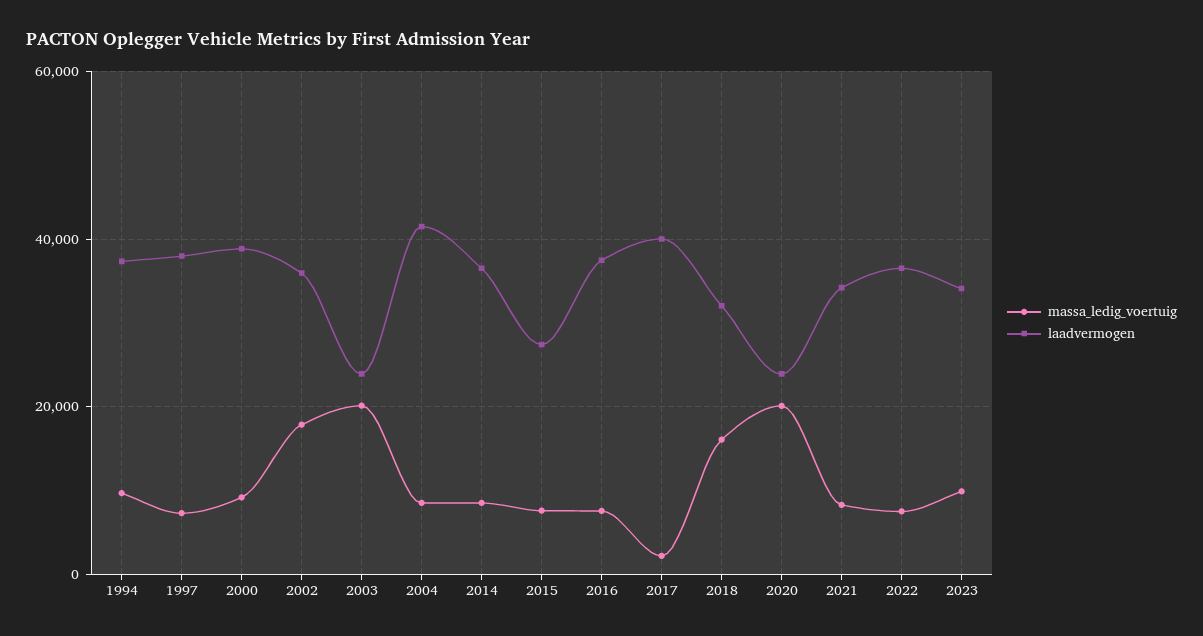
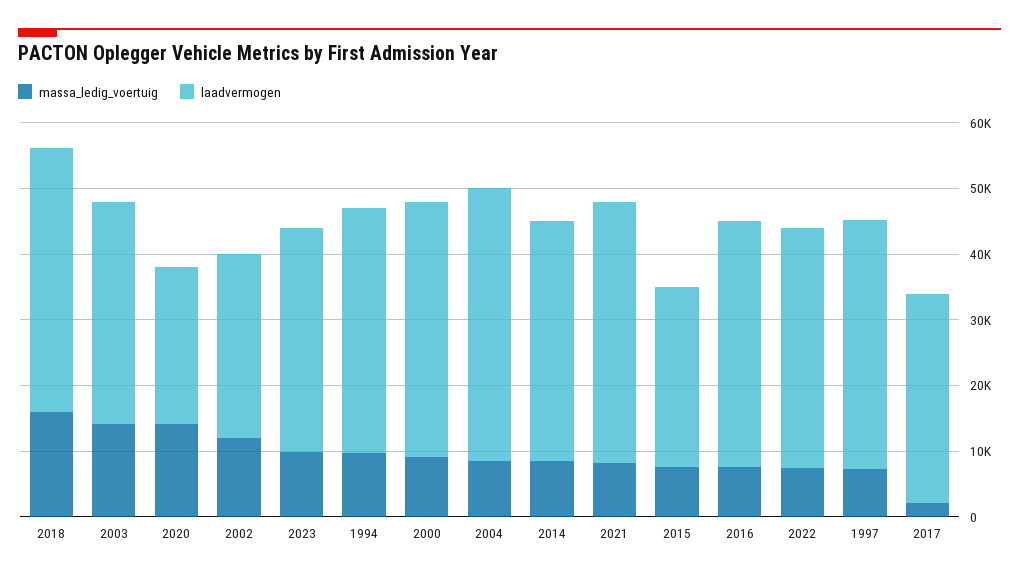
massa_ledig_voertuig, 2002: 18000 -> 12000
laadvermogen, 2002: 36000 -> 28000
massa_ledig_voertuig, 2003: 20000 -> 14000
laadvermogen, 2003: 24000 -> 34000
laadvermogen, 2017: 40000 -> 32000
laadvermogen, 2018: 32000 -> 40000
massa_ledig_voertuig, 2020: 20000 -> 14000
laadvermogen, 2021: 34000 -> 40000

